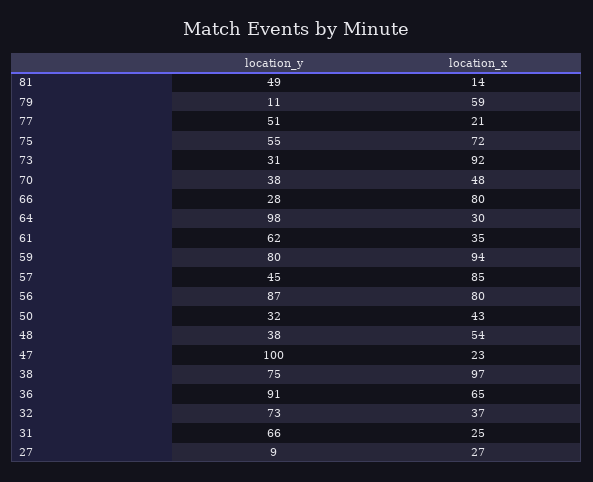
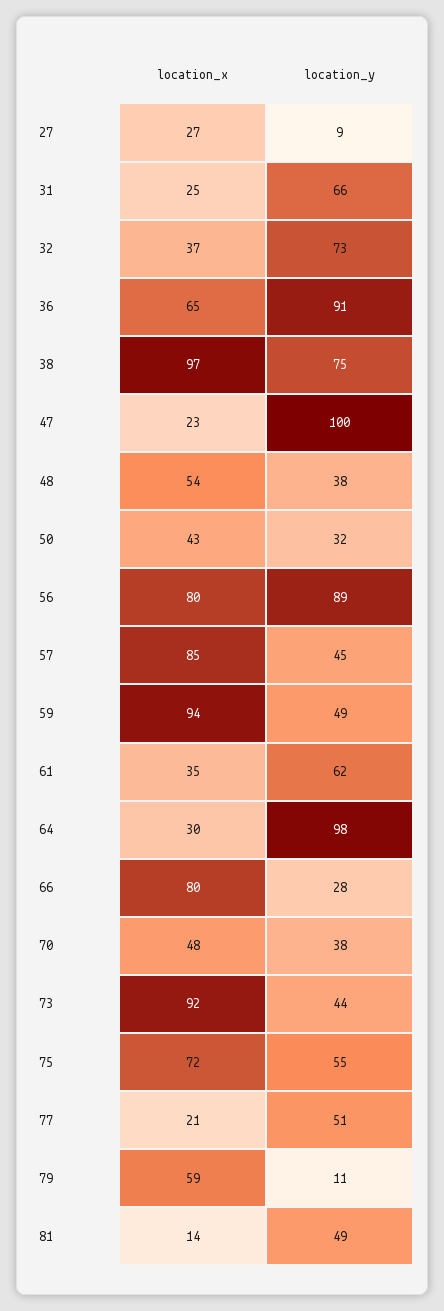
location_y, 73: 31 -> 44
location_y, 59: 80 -> 49
location_y, 56: 87 -> 89

